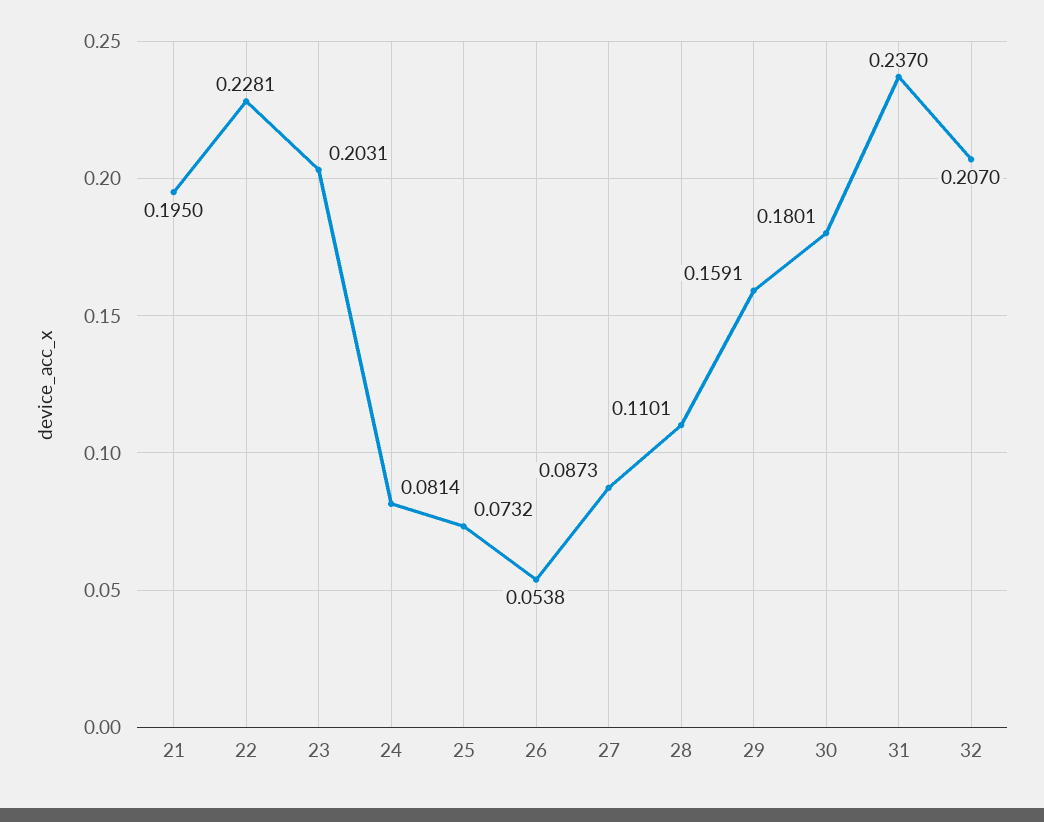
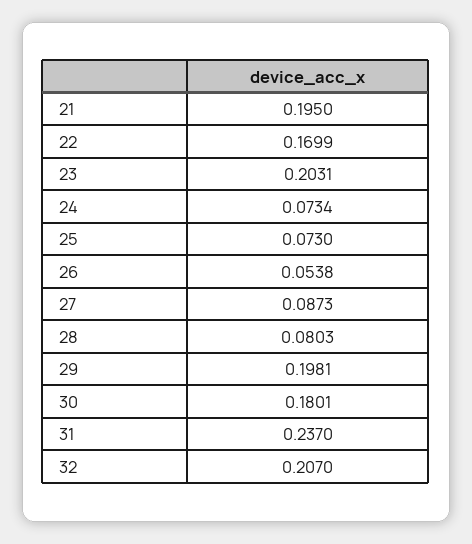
22: 0.2281 -> 0.1699
24: 0.0814 -> 0.0734
25: 0.0732 -> 0.073
28: 0.1101 -> 0.0803
29: 0.1591 -> 0.1981

